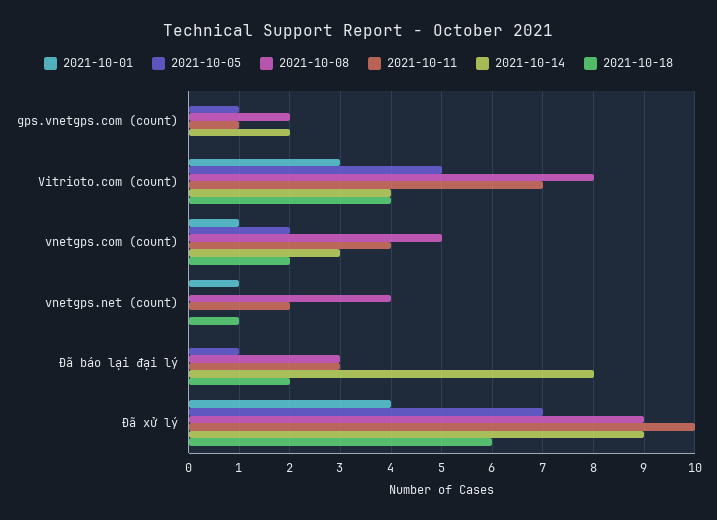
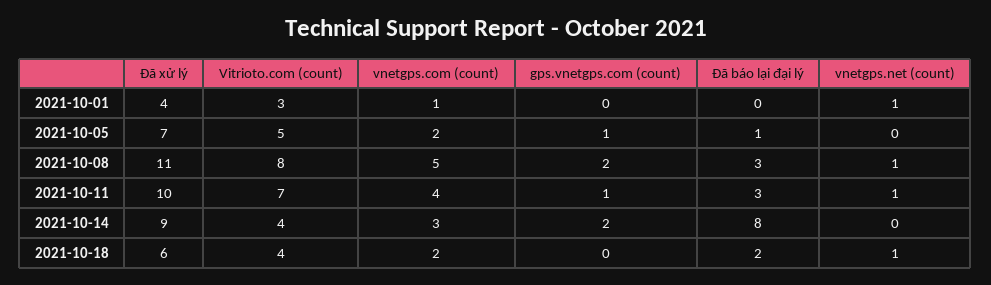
2021-10-08, vnetgps.net (count): 4 -> 1
2021-10-11, vnetgps.net (count): 2 -> 1
2021-10-08, Đã xử lý: 9 -> 11

